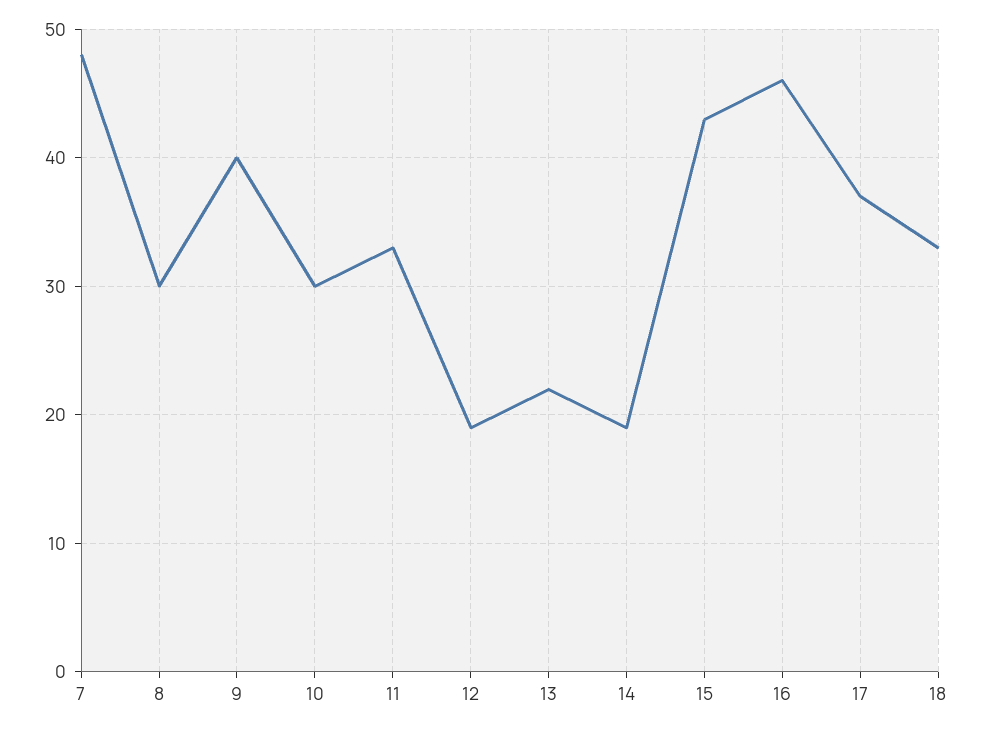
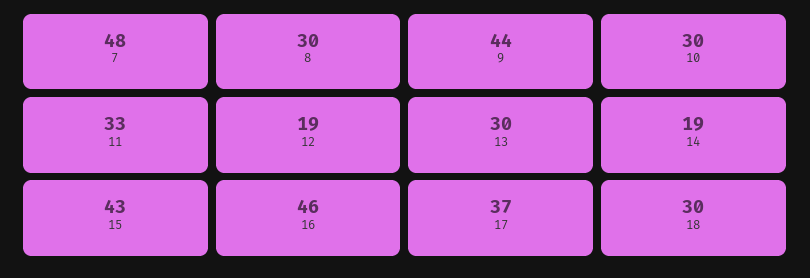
9: 40 -> 44
13: 22 -> 30
18: 33 -> 30

